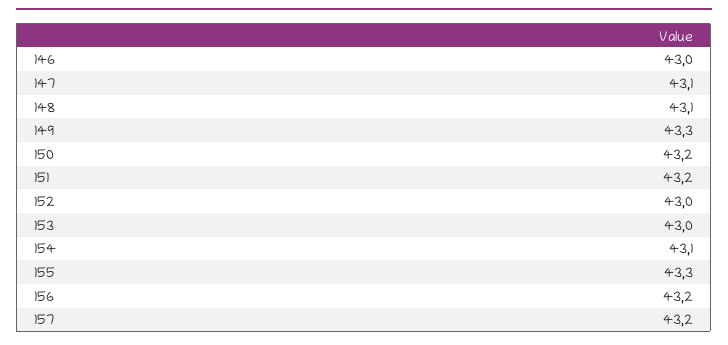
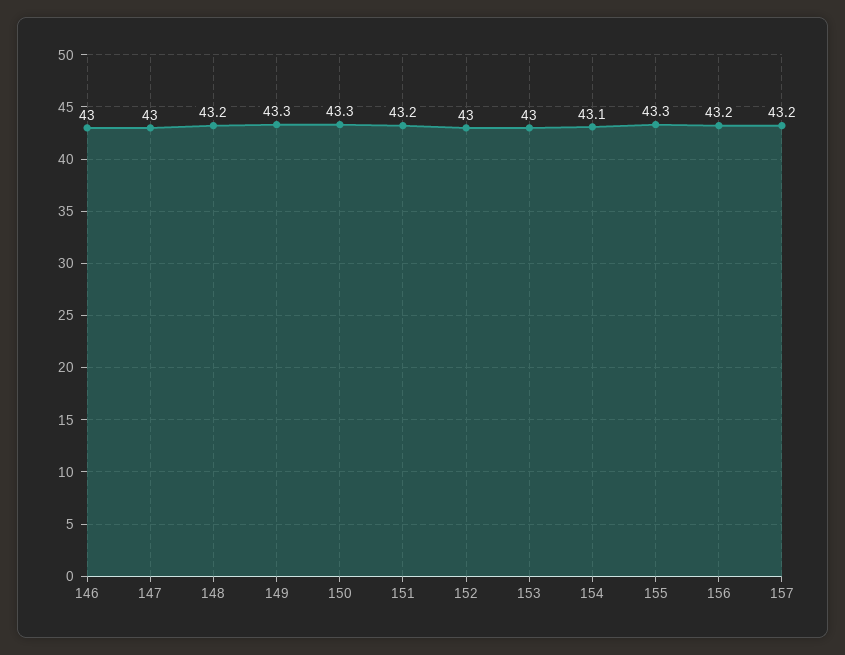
147: 43.1 -> 43
148: 43.1 -> 43.2
150: 43.2 -> 43.3

